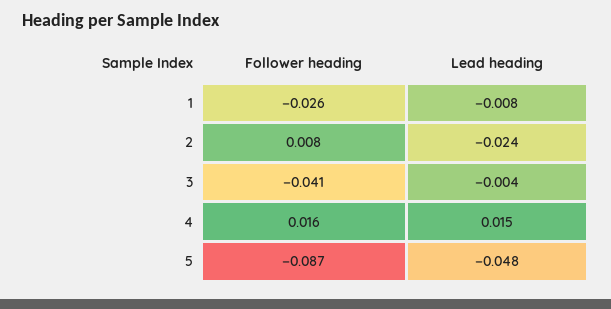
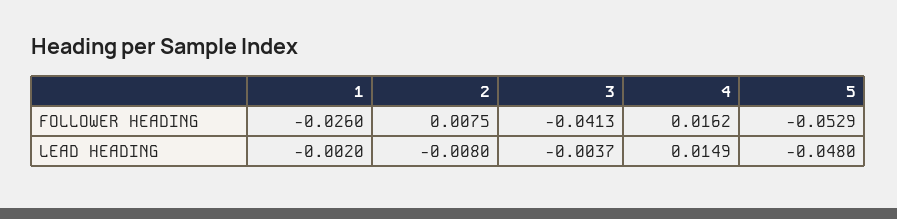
Lead heading, 1: -0.008 -> -0.002
Lead heading, 2: -0.024 -> -0.008
Follower heading, 5: -0.087 -> -0.0529

